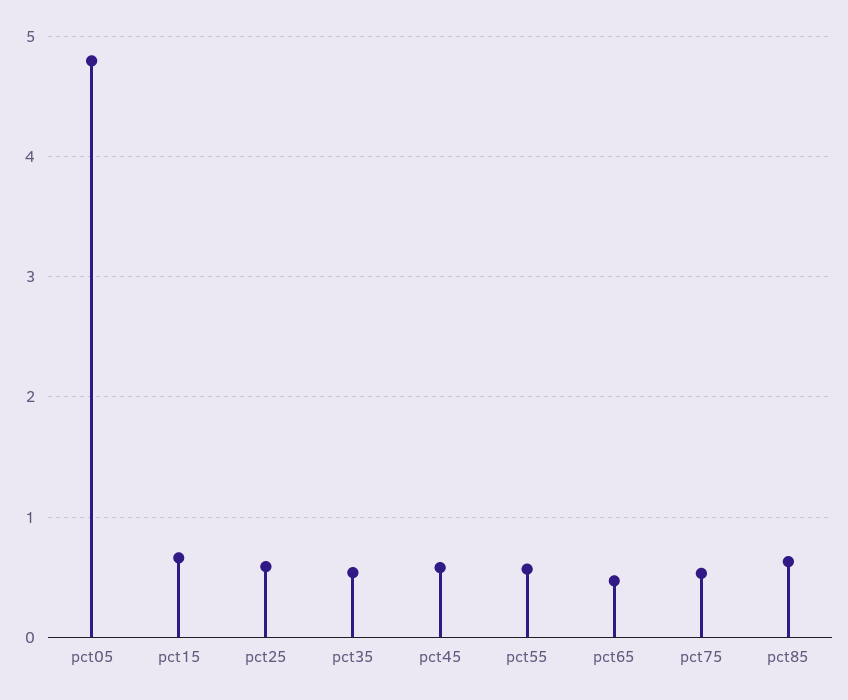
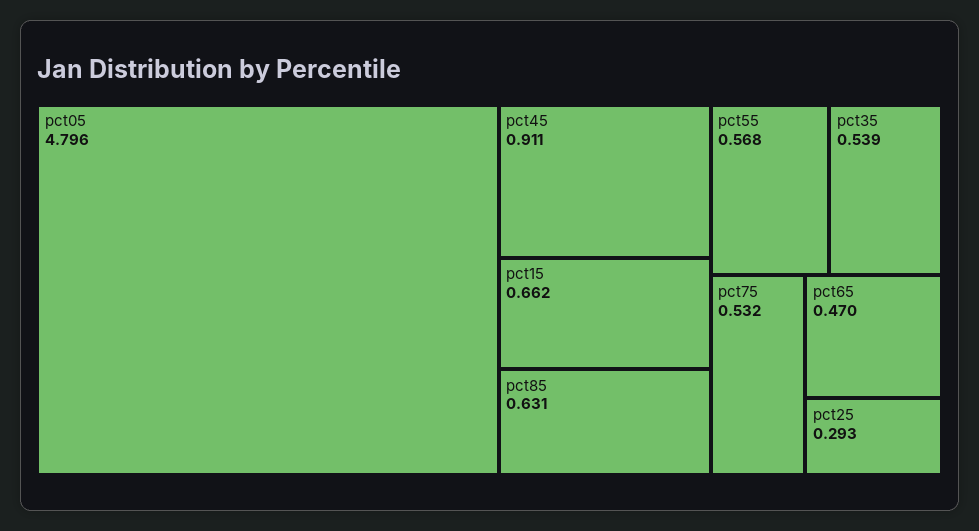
pct25: 0.6 -> 0.293
pct45: 0.6 -> 0.911

